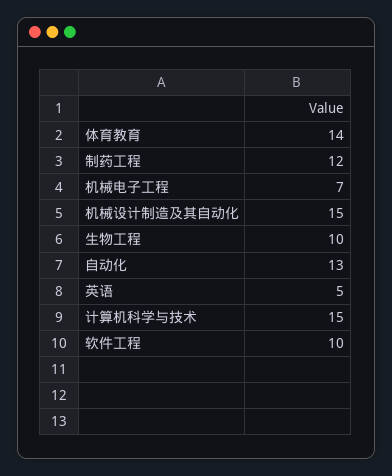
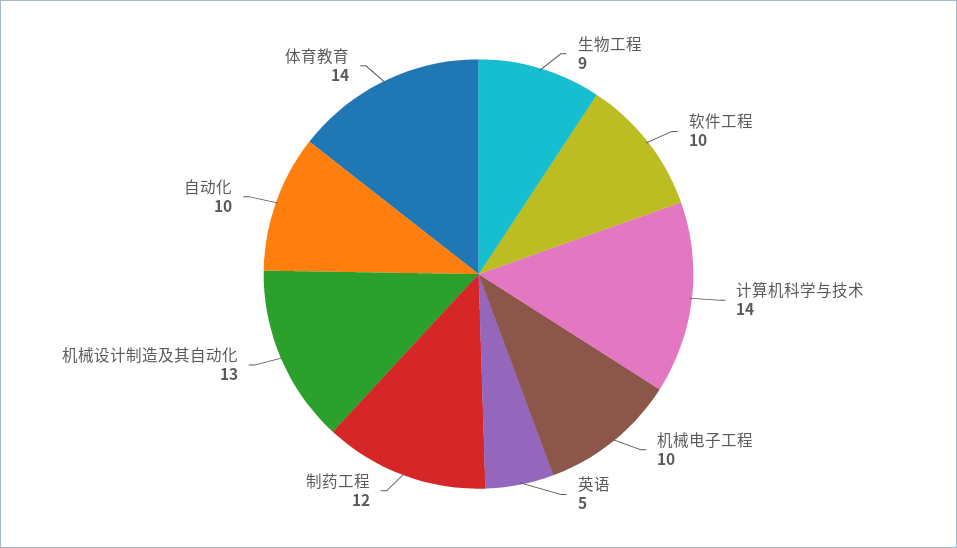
机械电子工程: 7 -> 10
机械设计制造及其自动化: 15 -> 13
生物工程: 10 -> 9
自动化: 13 -> 10
计算机科学与技术: 15 -> 14

